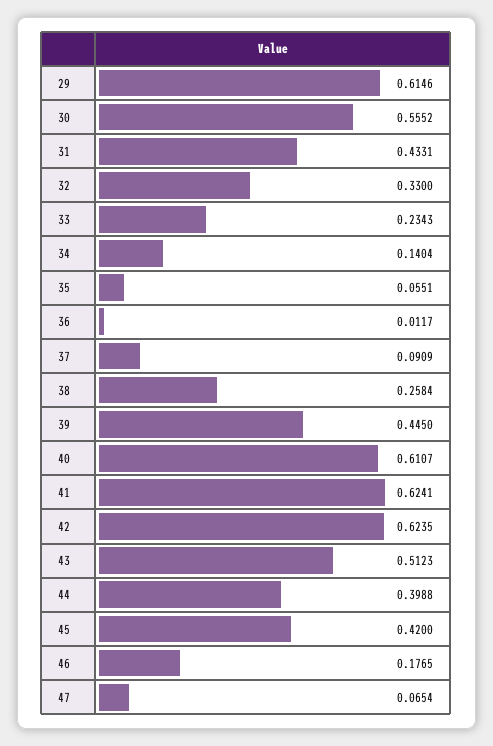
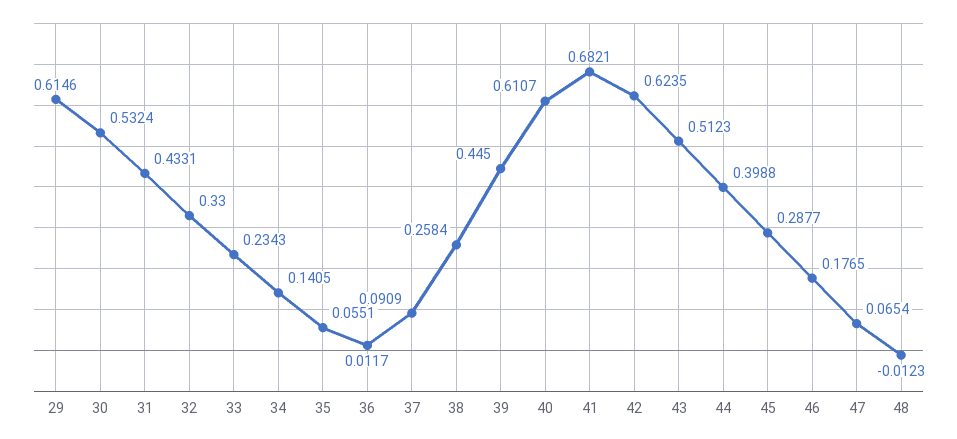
30: 0.5552 -> 0.5324
34: 0.1404 -> 0.1405
41: 0.6241 -> 0.6821
45: 0.42 -> 0.2877
48: none -> -0.0123

